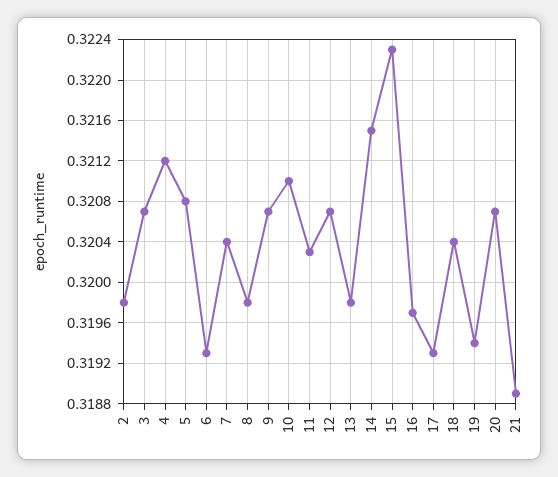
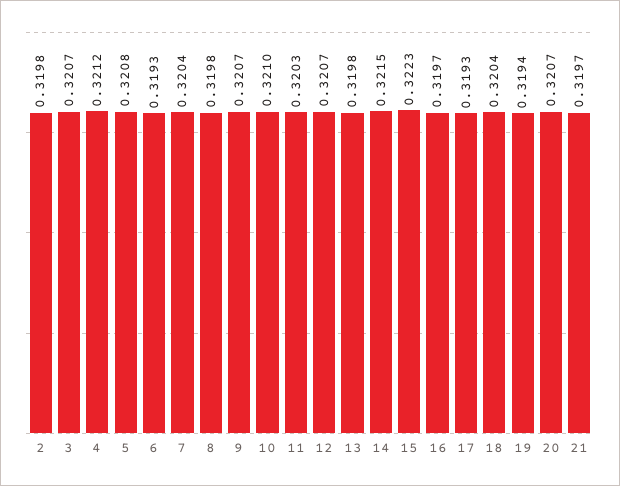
21: 0.3189 -> 0.3197

